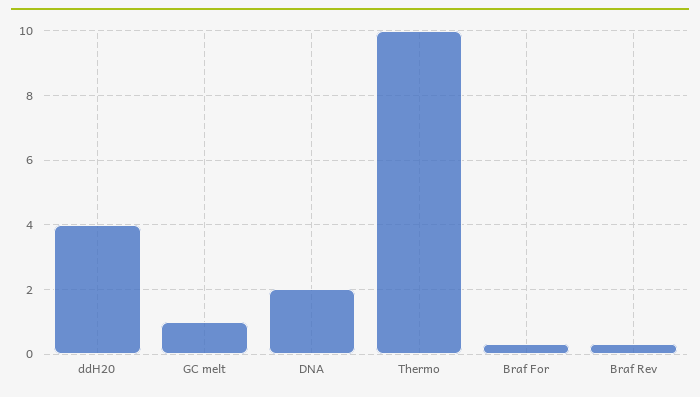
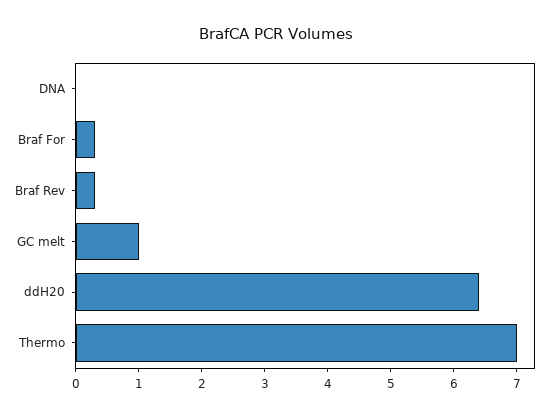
ddH20: 4 -> 6.5
DNA: 2 -> 0
Thermo: 10 -> 7

